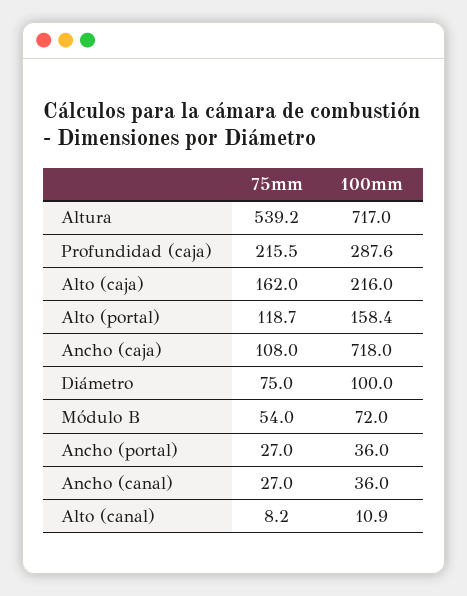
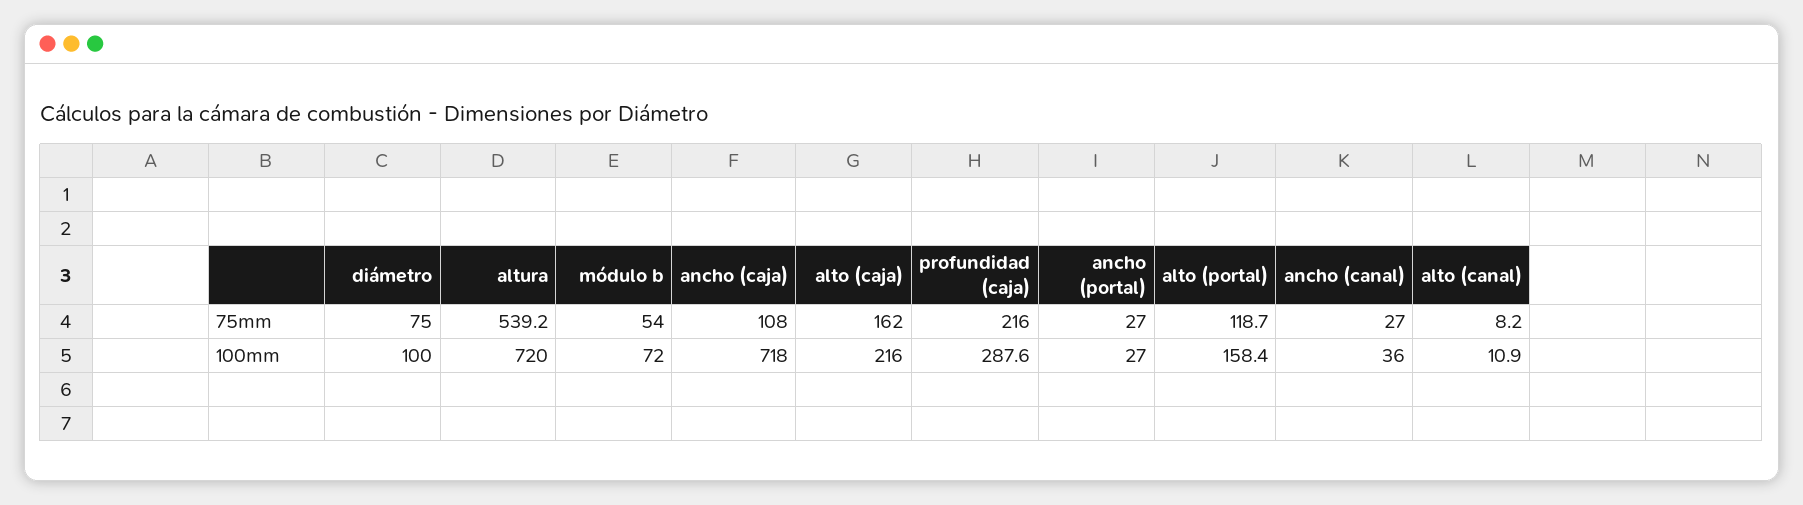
100mm, Altura: 717 -> 720
75mm, Profundidad (caja): 215.5 -> 216
100mm, Ancho (portal): 36 -> 27

